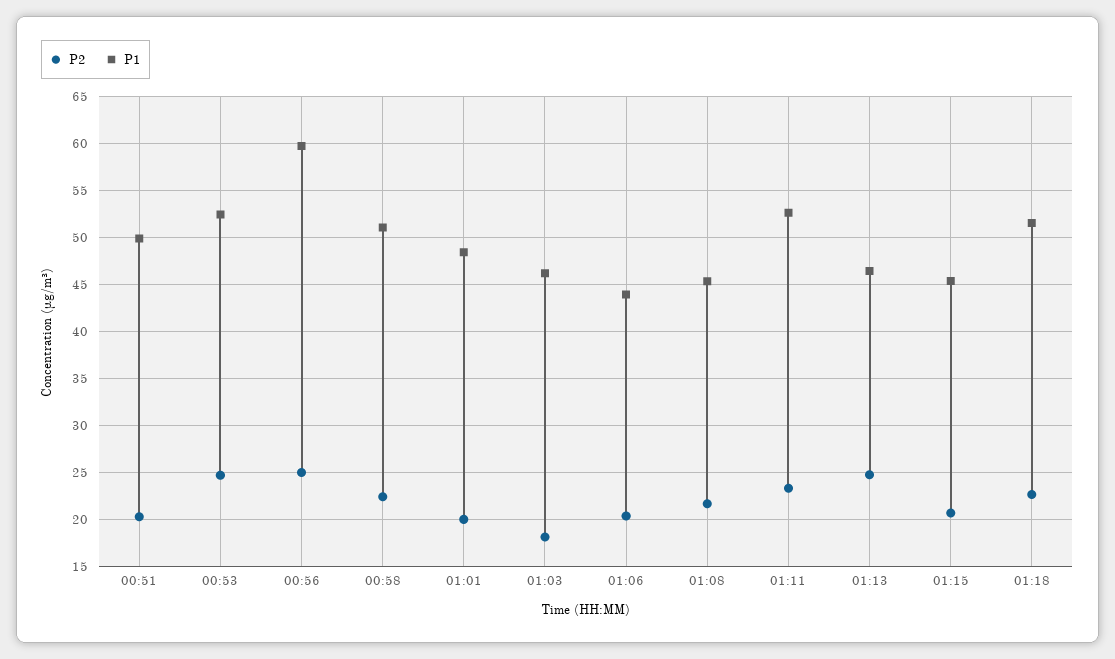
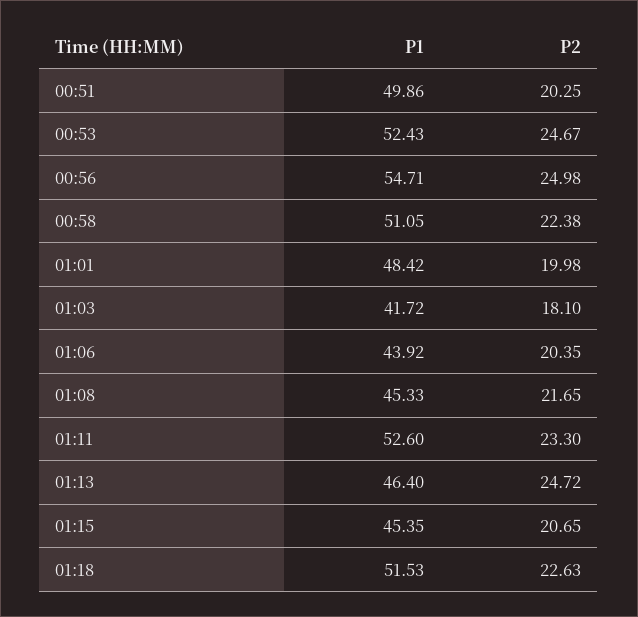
P1, 00:56: 60 -> 54.71
P1, 01:03: 46 -> 41.72

